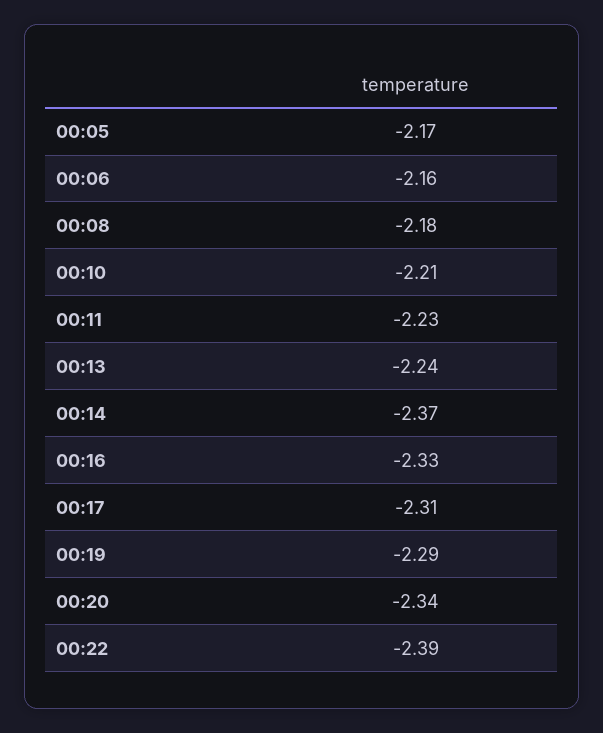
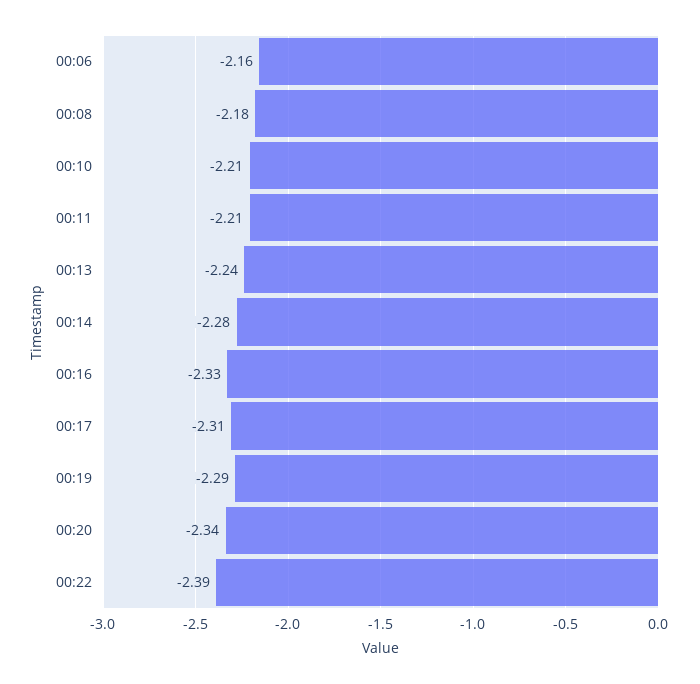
00:05: -2.17 -> none
00:11: -2.23 -> -2.21
00:14: -2.37 -> -2.28

